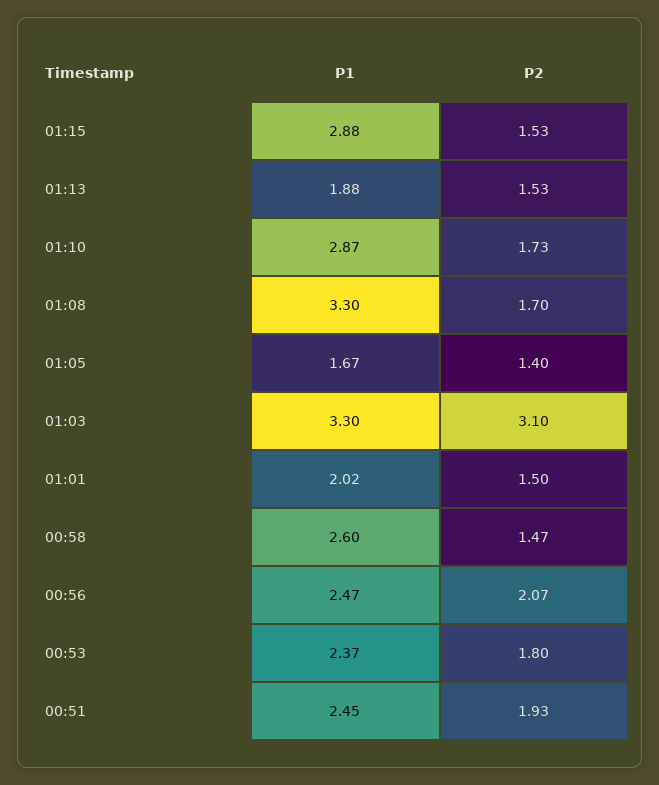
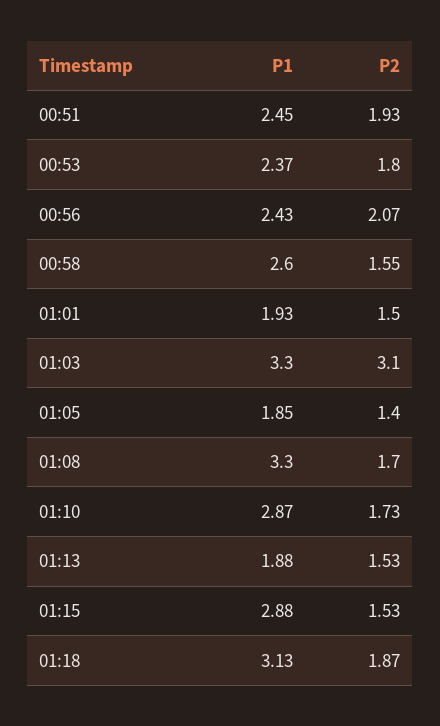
P1, 01:05: 1.67 -> 1.85
P1, 01:01: 2.02 -> 1.93
P2, 00:58: 1.47 -> 1.55
P1, 00:56: 2.47 -> 2.43
P1, 01:18: none -> 3.13
P2, 01:18: none -> 1.87

